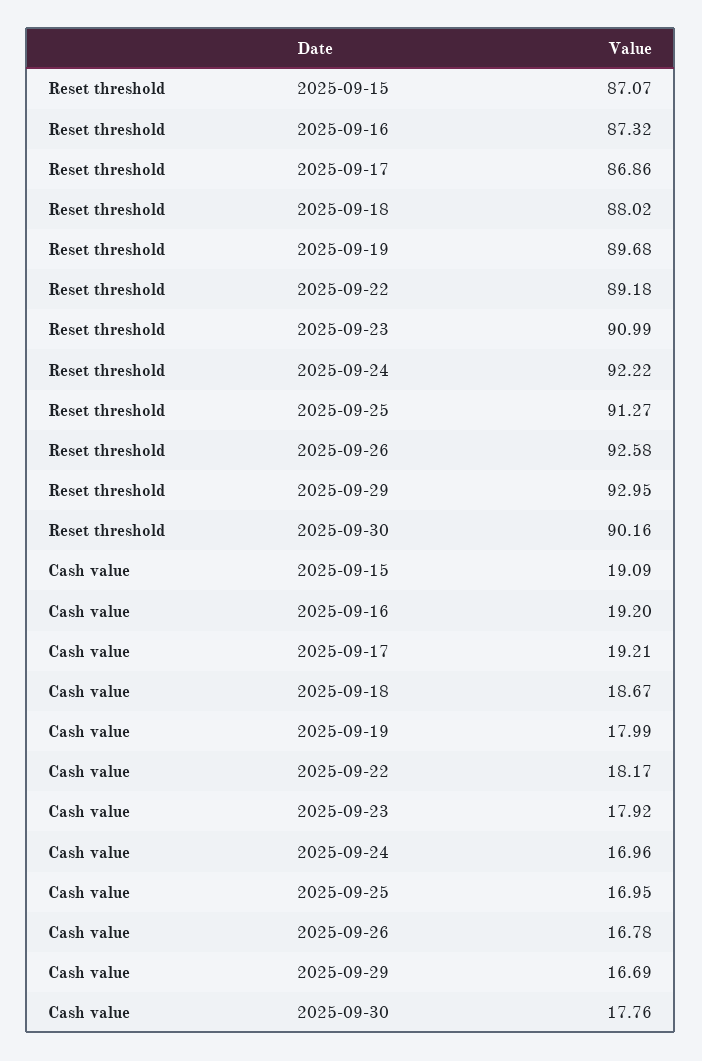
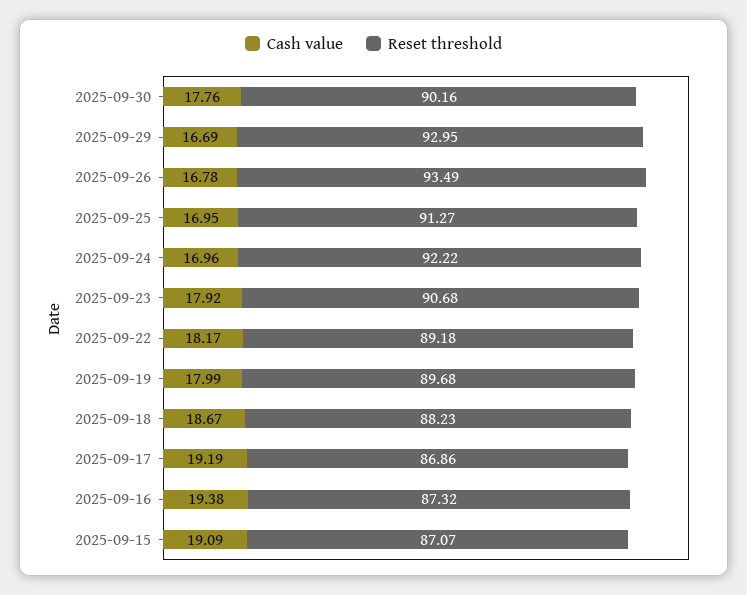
Reset threshold, 2025-09-18: 88.02 -> 88.23
Reset threshold, 2025-09-23: 90.99 -> 90.68
Reset threshold, 2025-09-26: 92.58 -> 93.49
Cash value, 2025-09-16: 19.2 -> 19.38
Cash value, 2025-09-17: 19.21 -> 19.19

